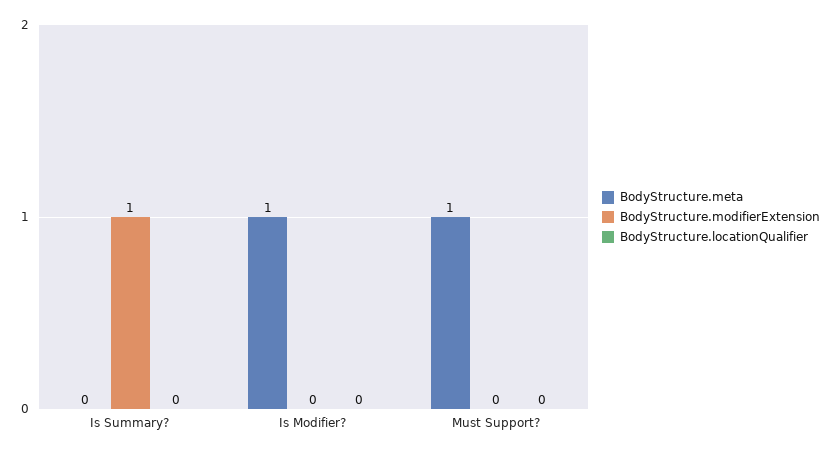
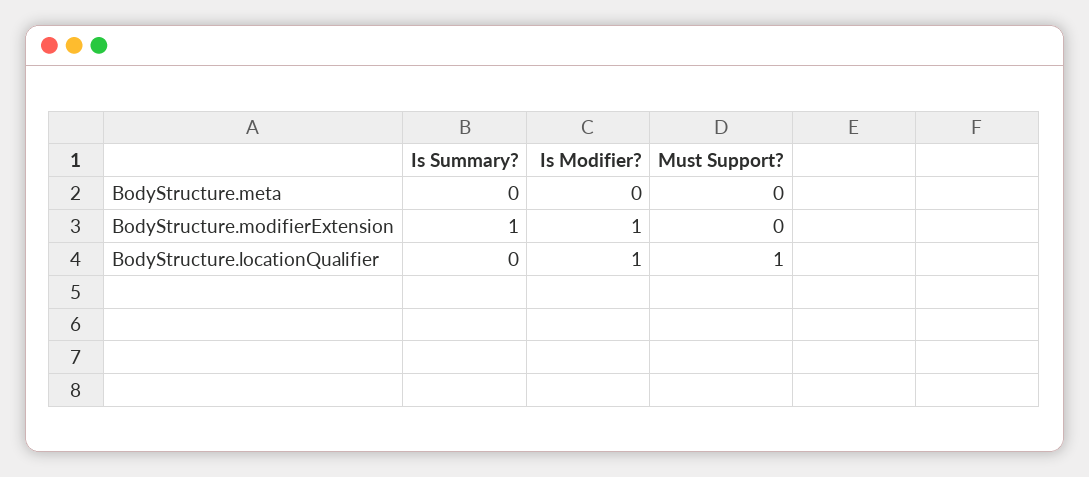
BodyStructure.meta, Is Modifier?: 1 -> 0
BodyStructure.modifierExtension, Is Modifier?: 0 -> 1
BodyStructure.locationQualifier, Is Modifier?: 0 -> 1
BodyStructure.meta, Must Support?: 1 -> 0
BodyStructure.locationQualifier, Must Support?: 0 -> 1

